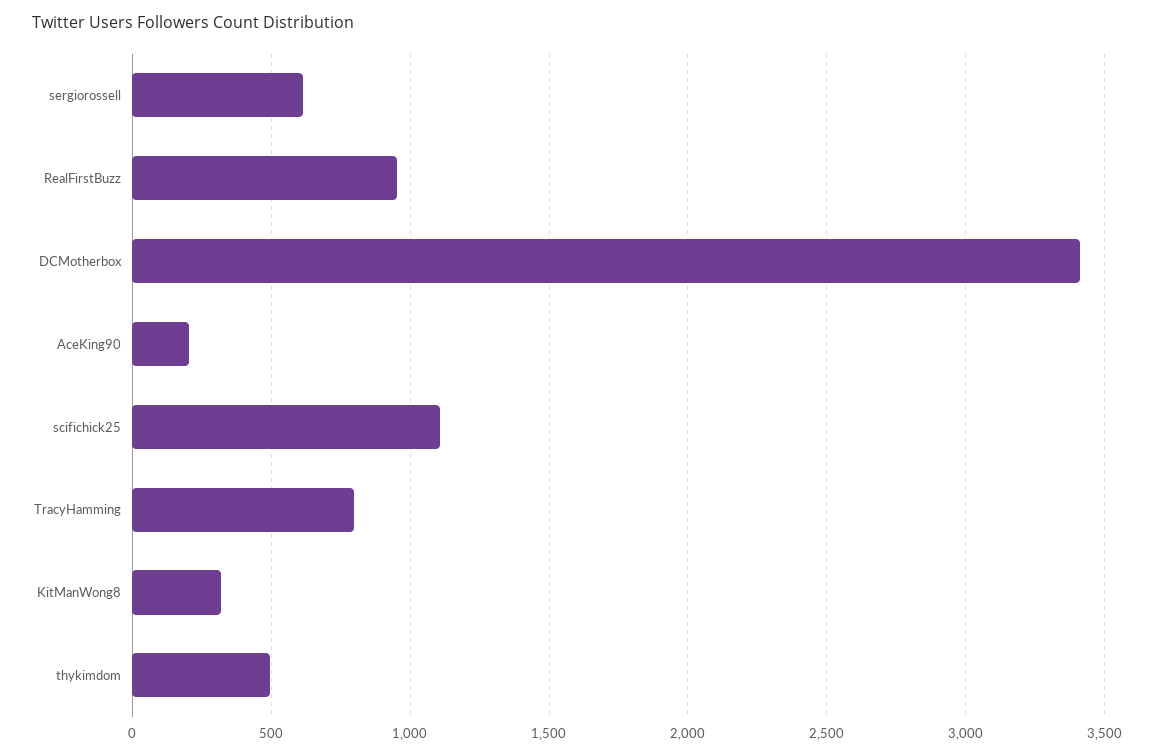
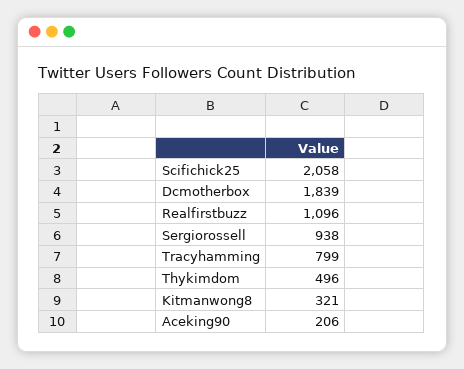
sergiorossell: 600 -> 938
RealFirstBuzz: 950 -> 1096
DCMotherbox: 3400 -> 1839
scifichick25: 1100 -> 2058

